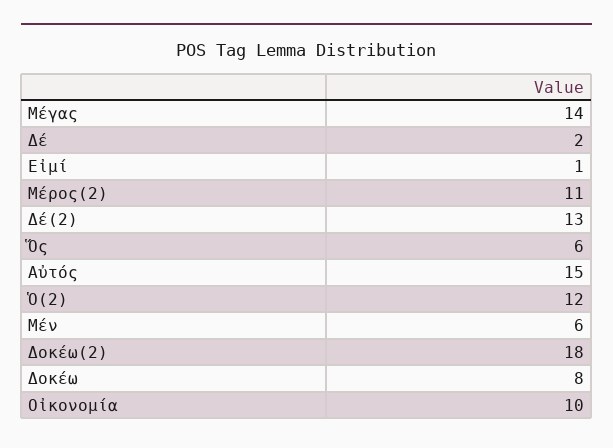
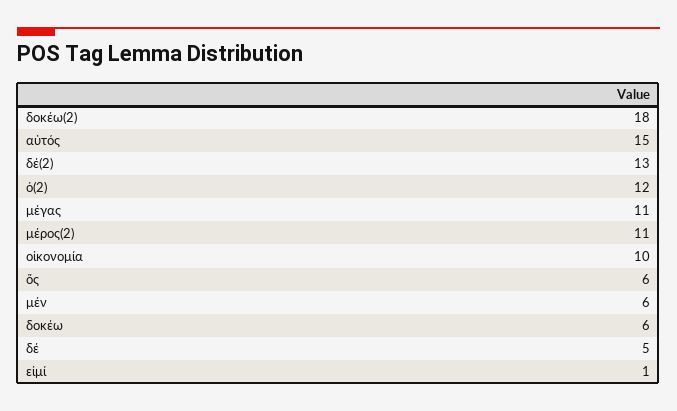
Μέγας: 14 -> 11
Δέ: 2 -> 5
Δοκέω: 8 -> 6

